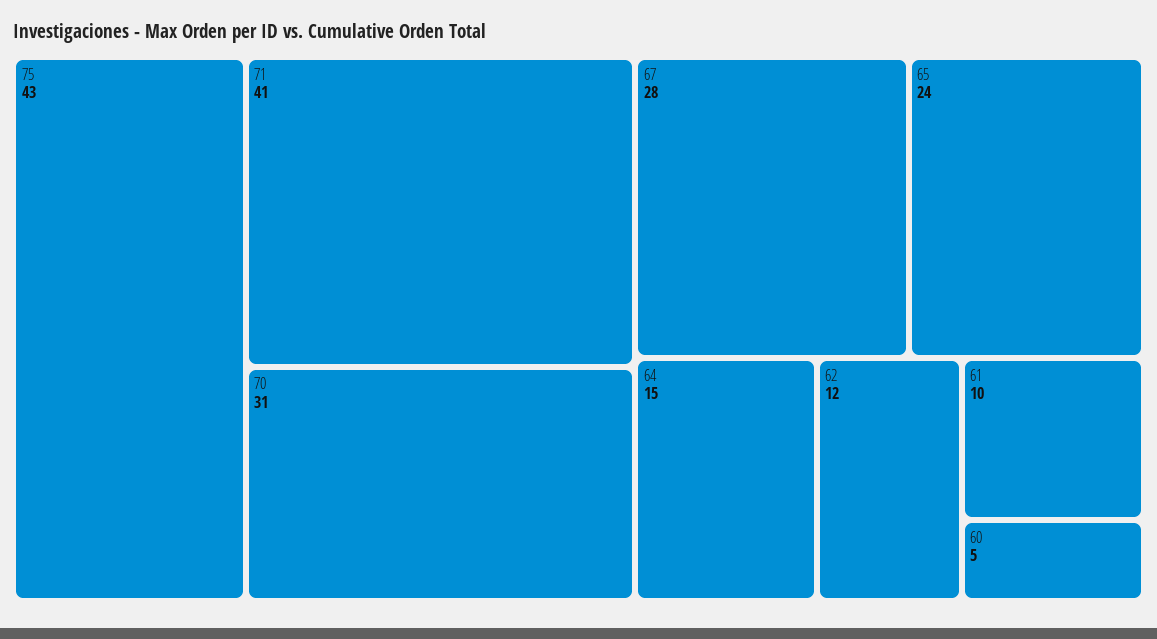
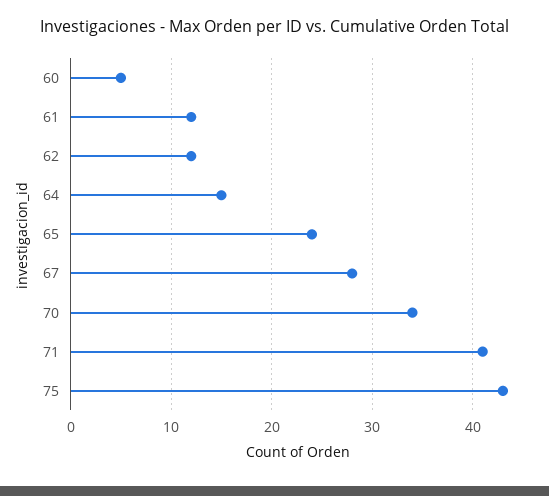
70: 31 -> 34
61: 10 -> 12

